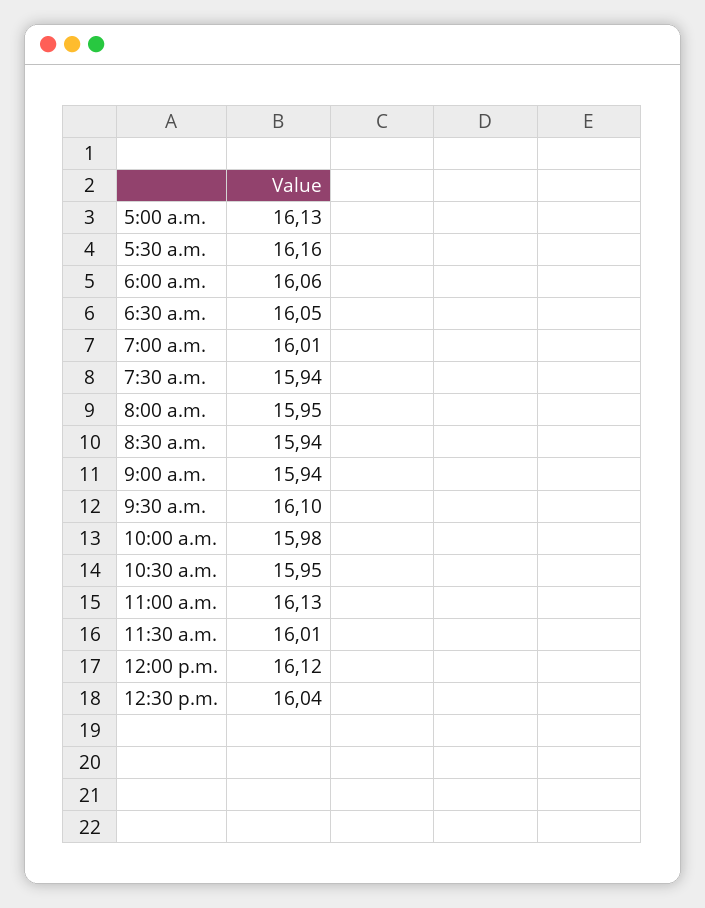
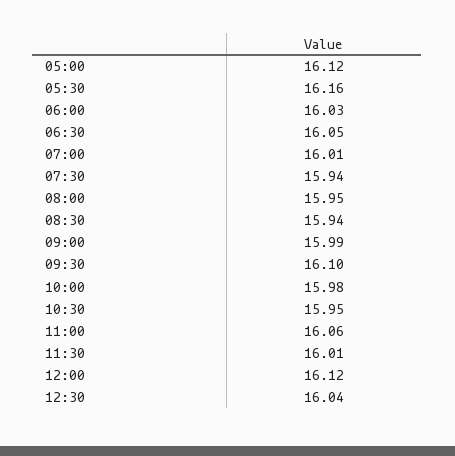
5:00 a.m.: 16.13 -> 16.12
6:00 a.m.: 16.06 -> 16.03
9:00 a.m.: 15.94 -> 15.99
11:00 a.m.: 16.13 -> 16.06

